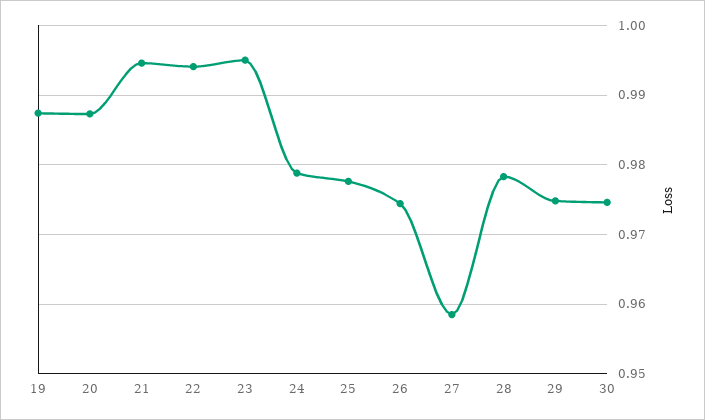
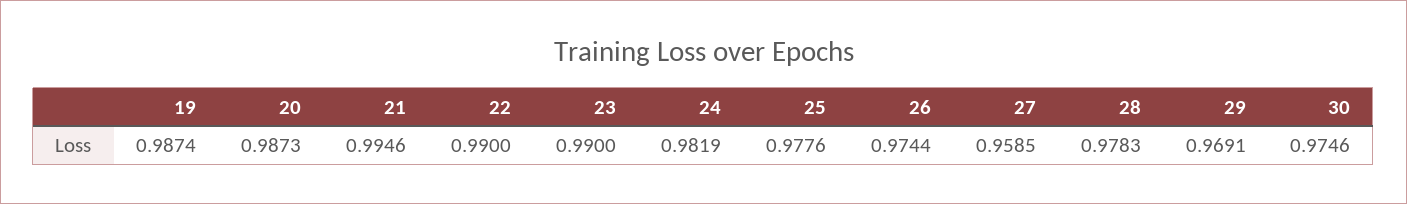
22: 0.994 -> 0.99
23: 0.995 -> 0.99
24: 0.979 -> 0.9819
29: 0.975 -> 0.9691

